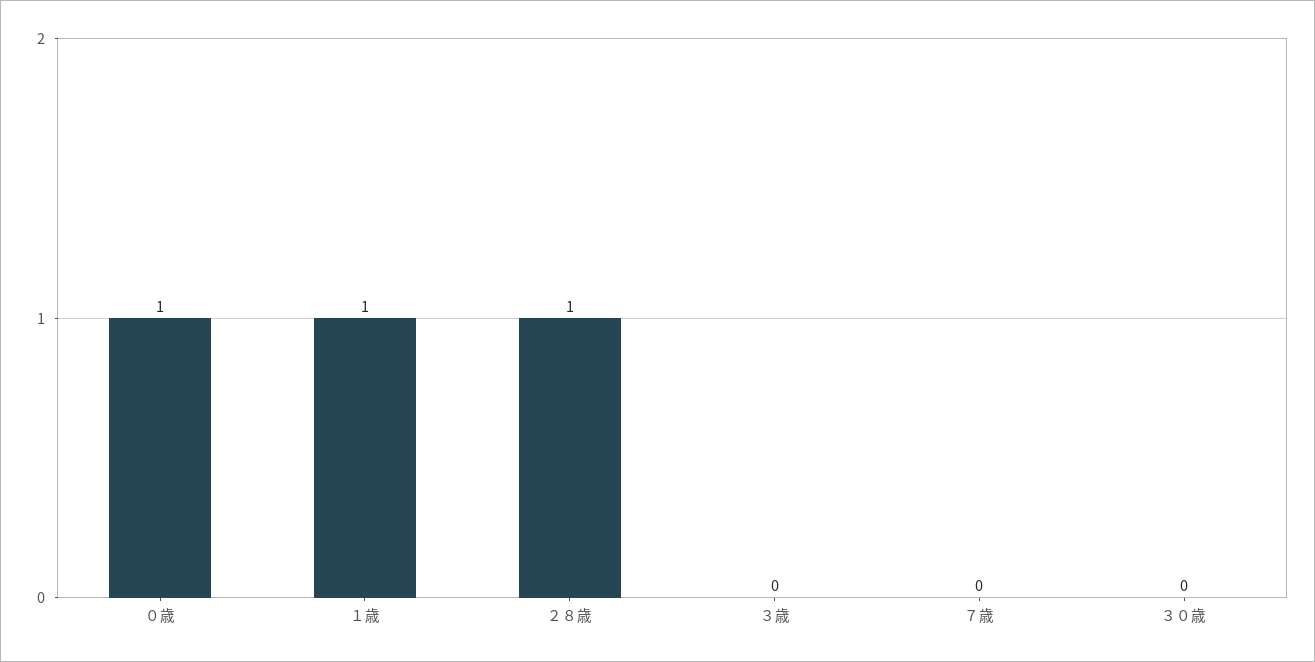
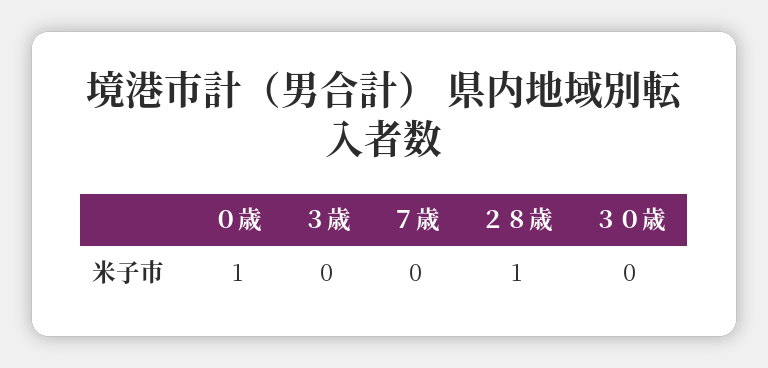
１歳: 1 -> none

